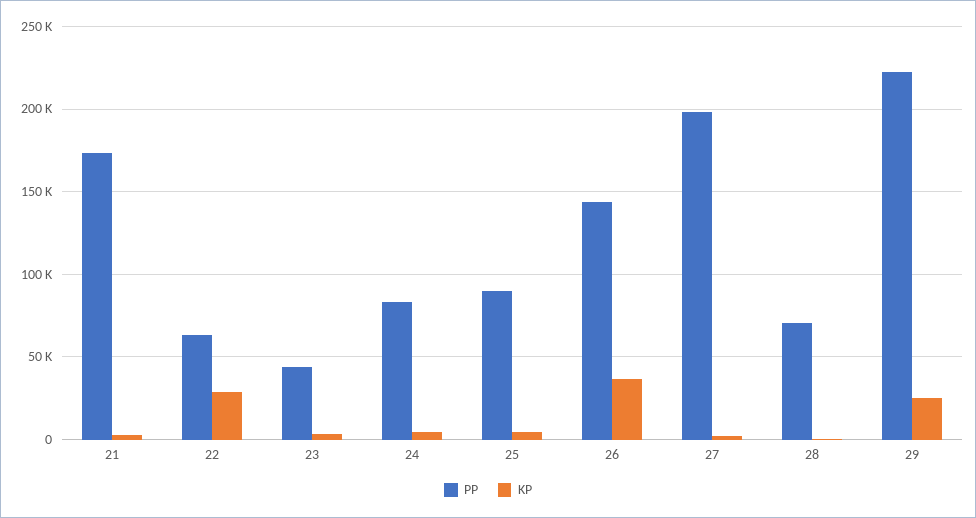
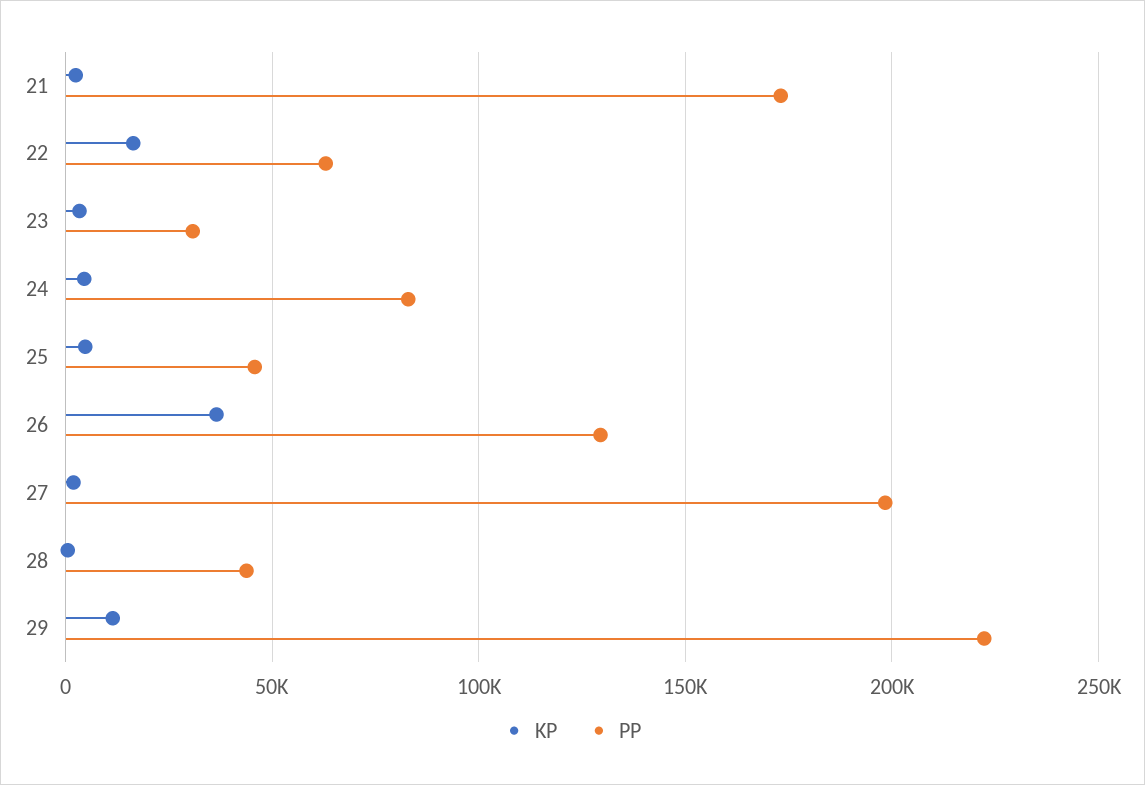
KP, 22: 30000 -> 15000
PP, 23: 45000 -> 30000
PP, 25: 90000 -> 45000
PP, 26: 145000 -> 130000
PP, 28: 70000 -> 45000
KP, 29: 25000 -> 10000

